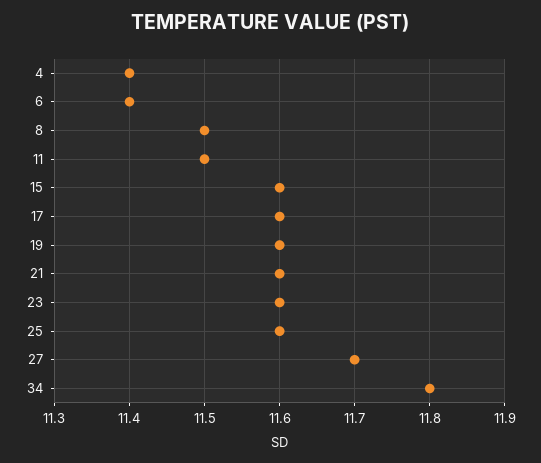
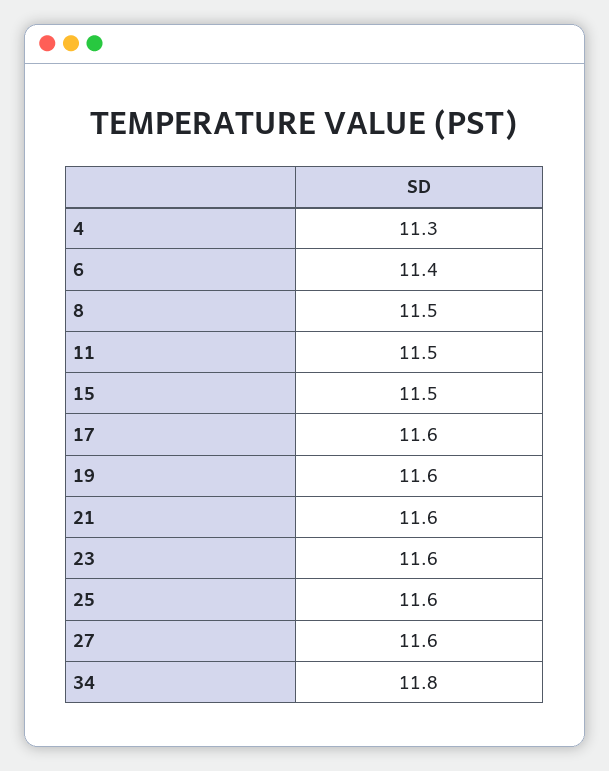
4: 11.4 -> 11.3
15: 11.6 -> 11.5
27: 11.7 -> 11.6

